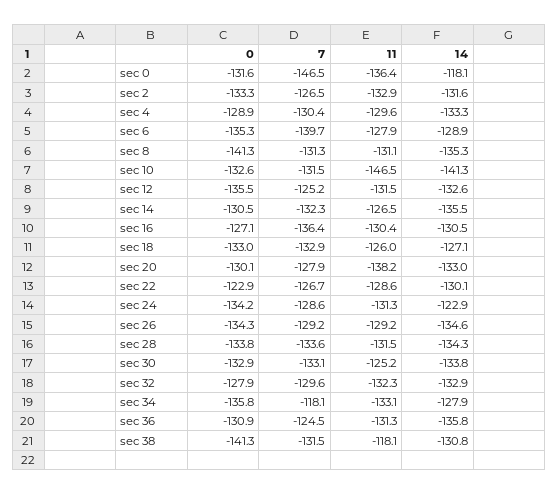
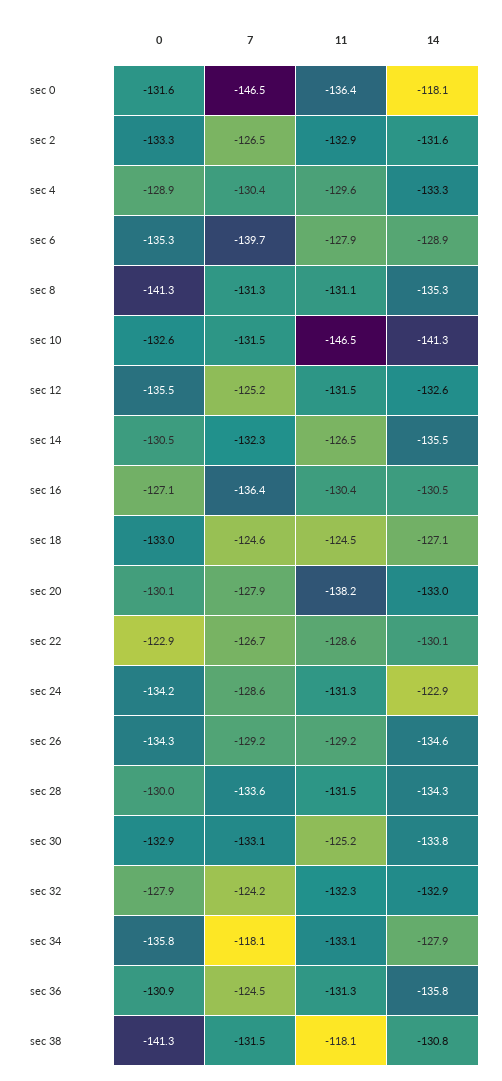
7, sec 18: -132.9 -> -124.6
11, sec 18: -126 -> -124.5
0, sec 28: -133.8 -> -130
7, sec 32: -129.6 -> -124.2

